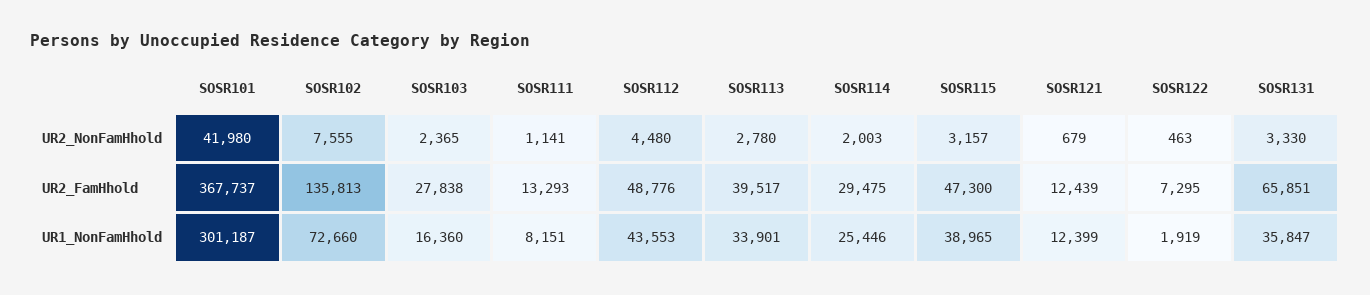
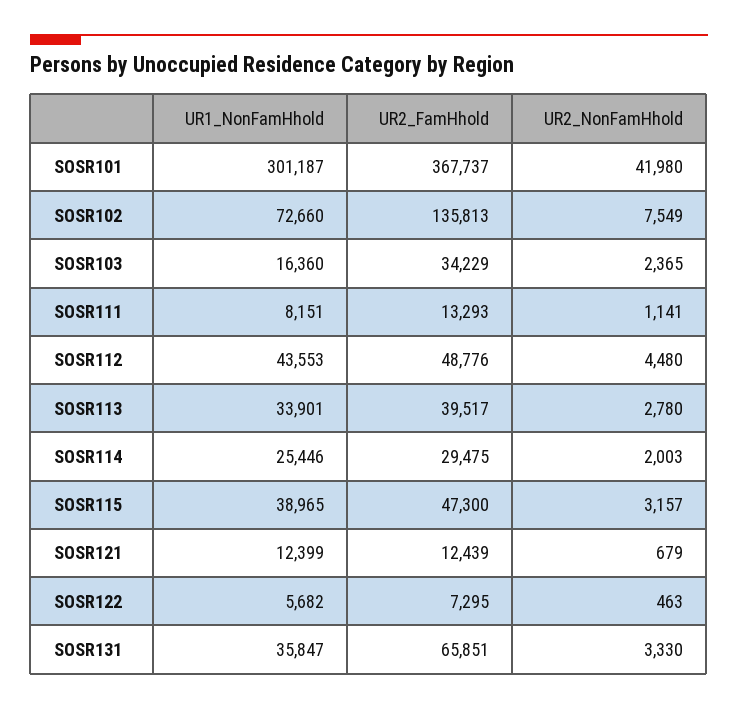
SOSR102, UR2_NonFamHhold: 7555 -> 7549
SOSR103, UR2_FamHhold: 27838 -> 34229
SOSR122, UR1_NonFamHhold: 1919 -> 5682

